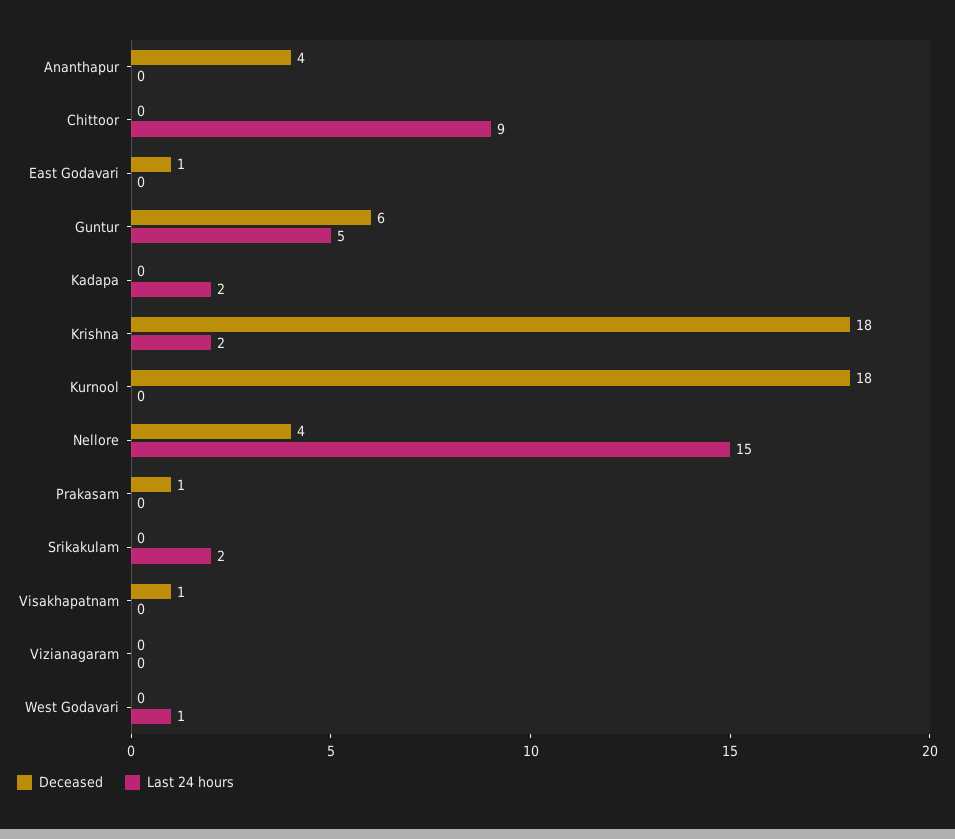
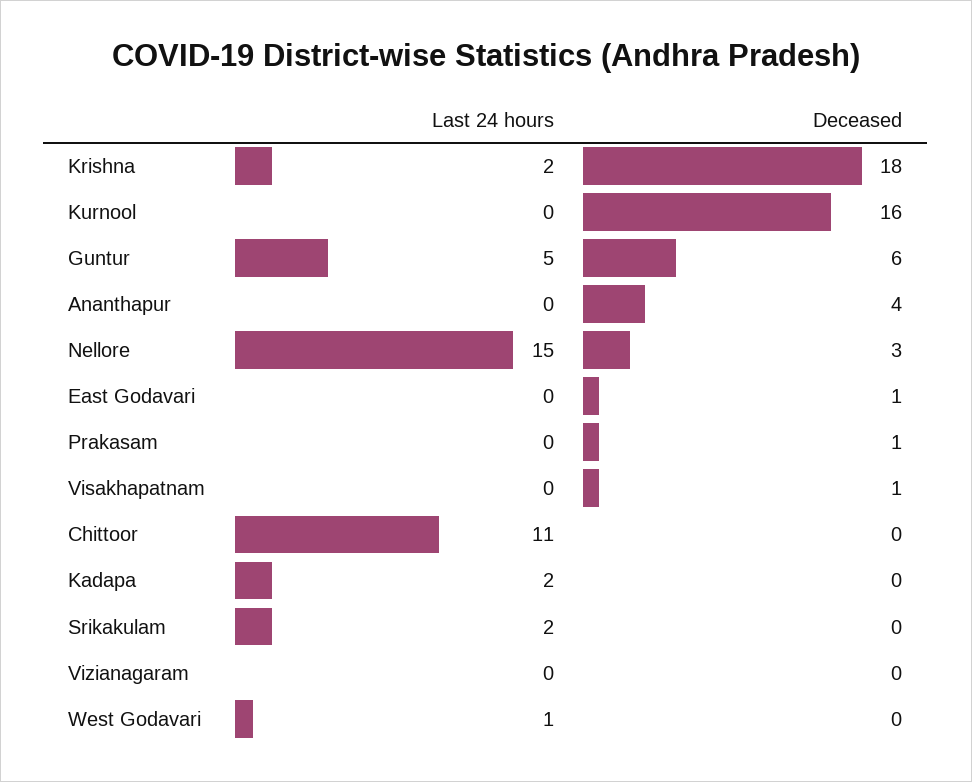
Last 24 hours, Chittoor: 9 -> 11
Deceased, Kurnool: 18 -> 16
Deceased, Nellore: 4 -> 3

